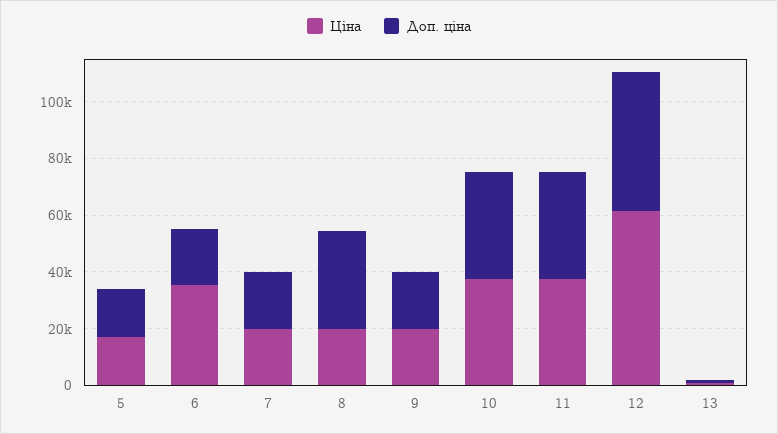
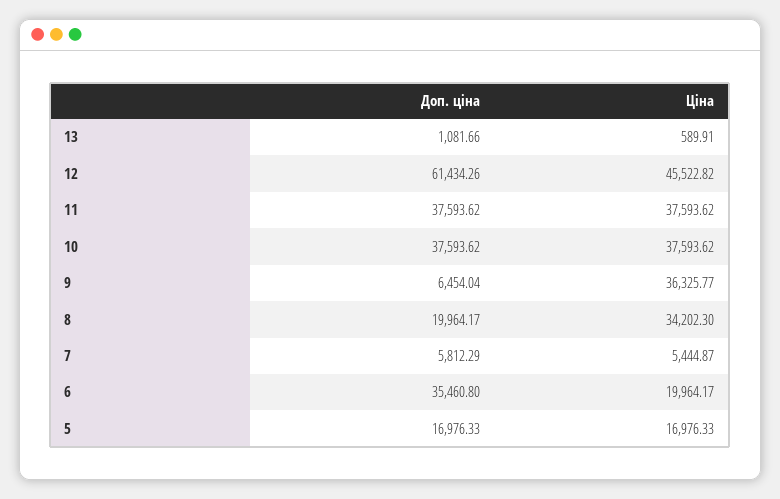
Ціна, 6: 35000 -> 19964.17
Доп. ціна, 6: 20000 -> 35460.8
Ціна, 7: 20000 -> 5444.87
Доп. ціна, 7: 20000 -> 5812.29
Ціна, 8: 20000 -> 34202.3
Доп. ціна, 8: 35000 -> 19964.17
Ціна, 9: 20000 -> 36325.77
Доп. ціна, 9: 20000 -> 6454.04
Ціна, 12: 60000 -> 45522.82
Доп. ціна, 12: 50000 -> 61434.26

